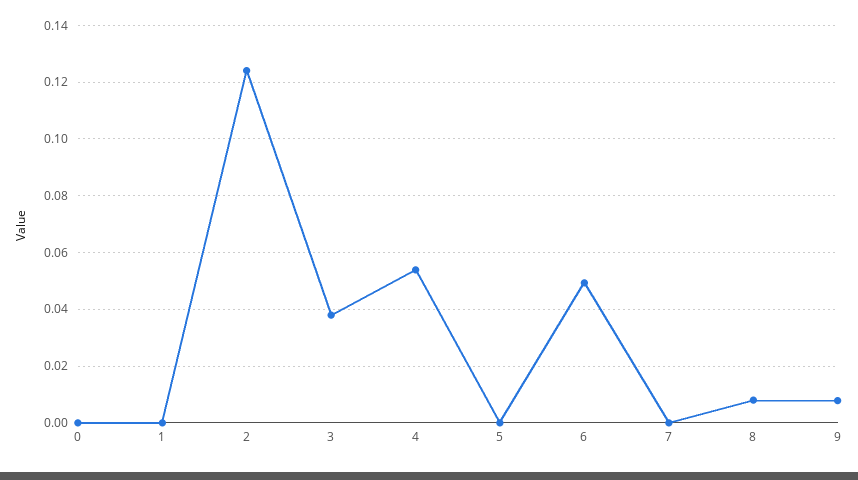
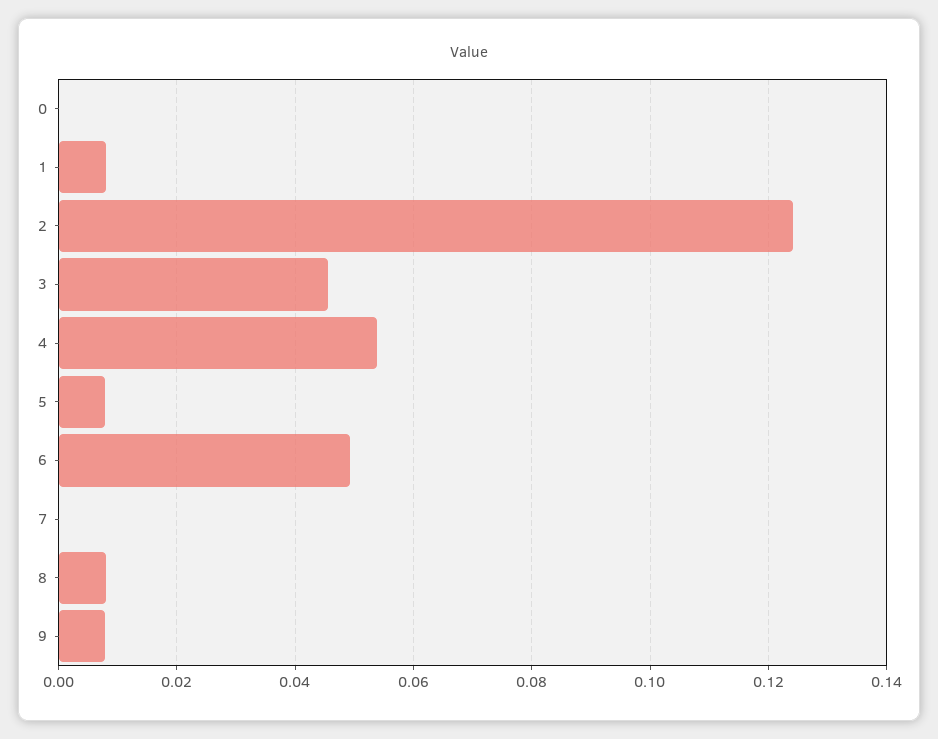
1: 0 -> 0.008
3: 0.0375 -> 0.046
5: 0 -> 0.008

